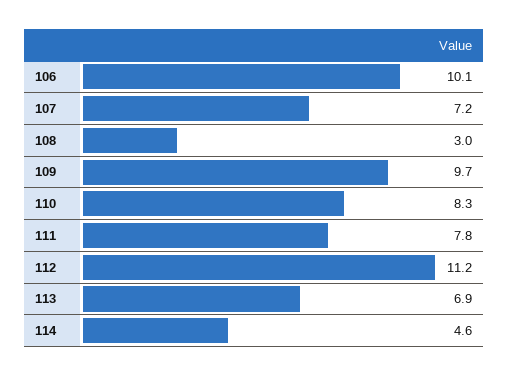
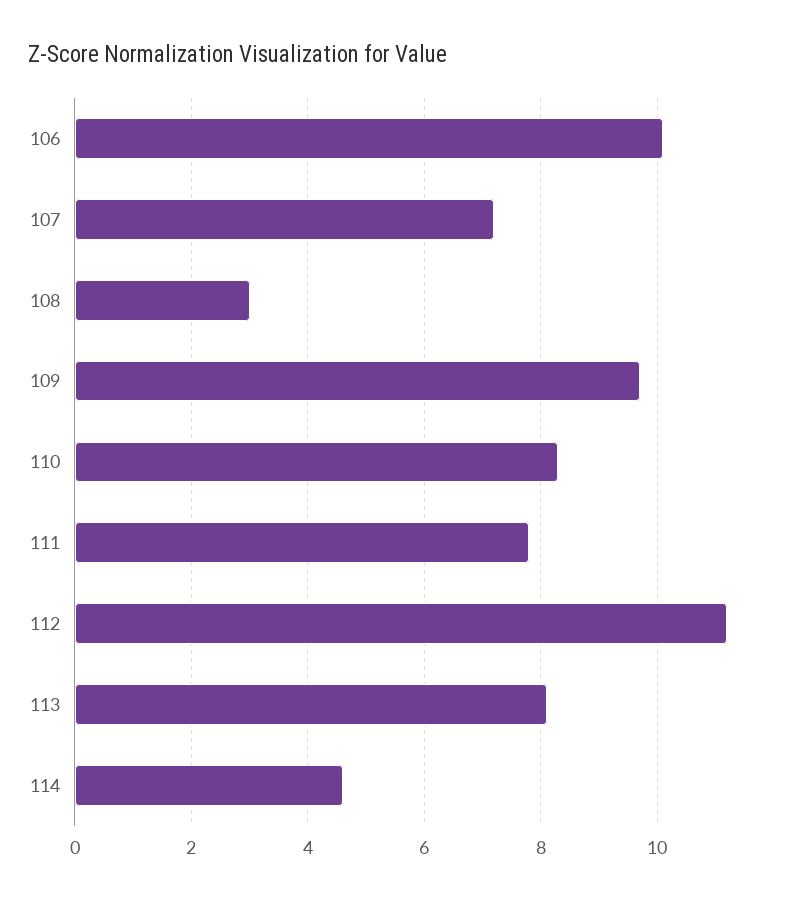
113: 6.9 -> 8

